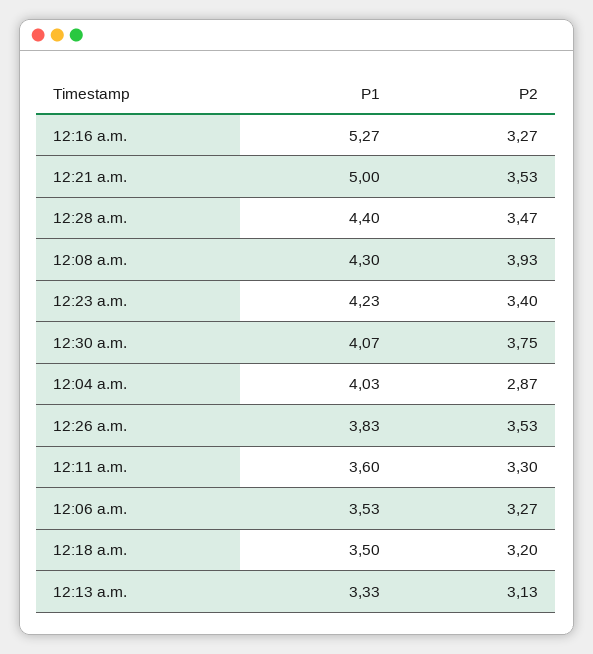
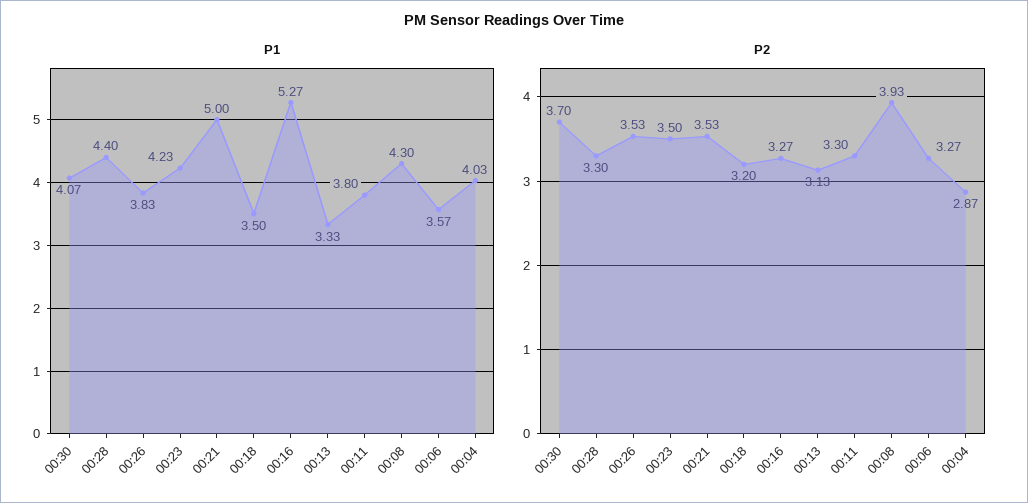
P2, 12:28 a.m.: 3.47 -> 3.3
P2, 12:23 a.m.: 3.4 -> 3.5
P2, 12:30 a.m.: 3.75 -> 3.7
P1, 12:11 a.m.: 3.6 -> 3.8
P1, 12:06 a.m.: 3.53 -> 3.57

